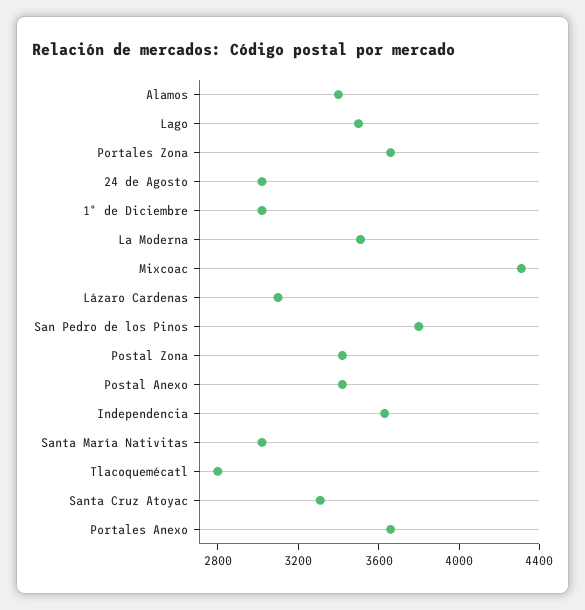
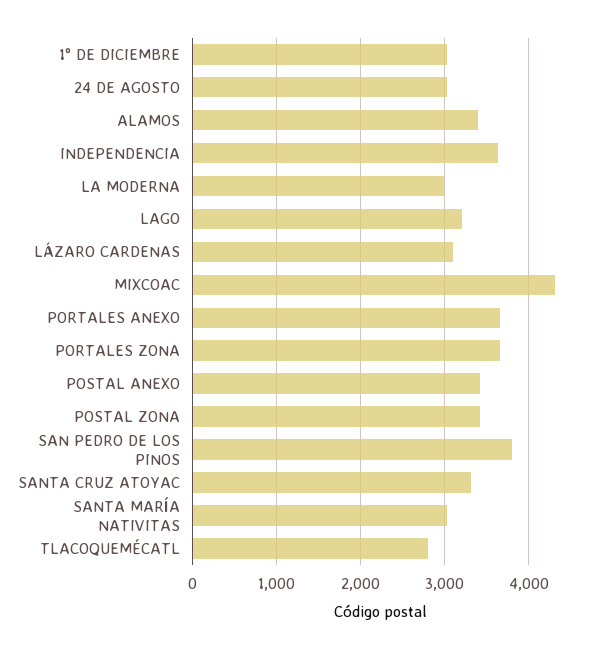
Lago: 3500 -> 3200
La Moderna: 3500 -> 3000

